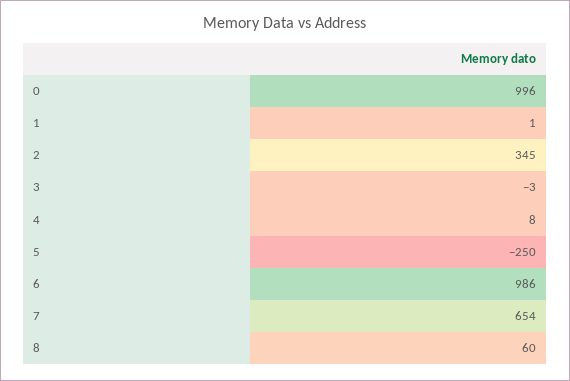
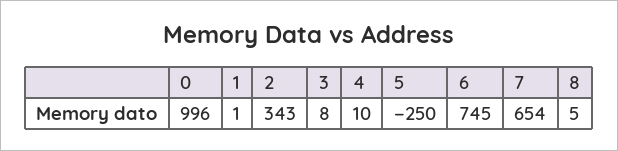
2: 345 -> 343
3: -3 -> 8
4: 8 -> 10
6: 986 -> 745
8: 60 -> 5

